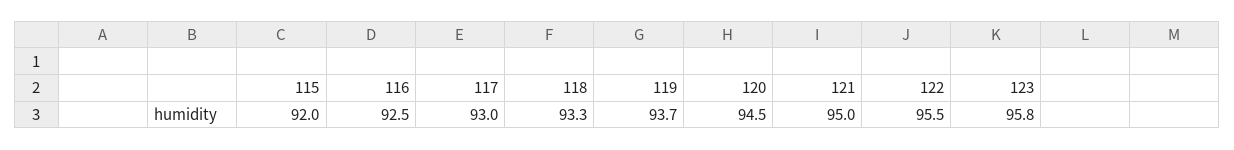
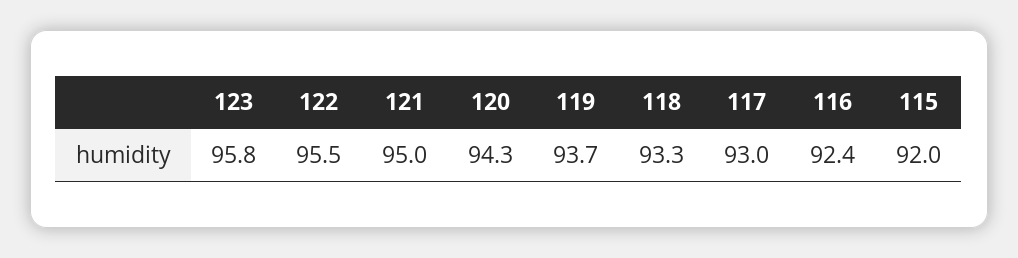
116: 92.5 -> 92.4
120: 94.5 -> 94.3

